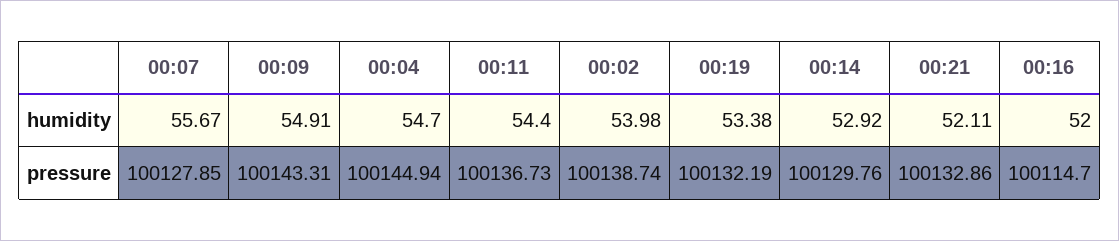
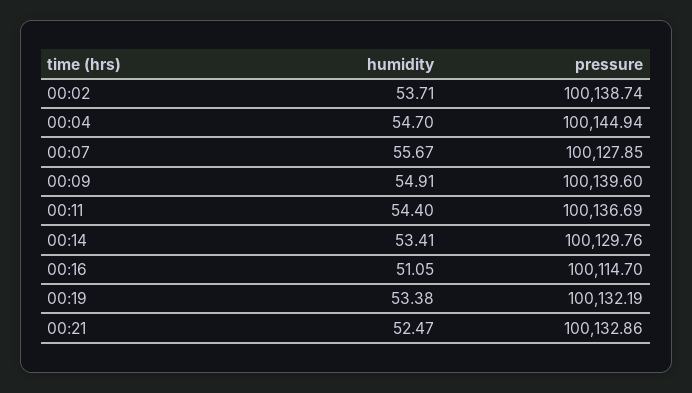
00:02, humidity: 53.98 -> 53.71
00:14, humidity: 52.92 -> 53.41
00:21, humidity: 52.11 -> 52.47
00:16, humidity: 52 -> 51.05
00:09, pressure: 100143.31 -> 100139.6
00:11, pressure: 100136.73 -> 100136.69

